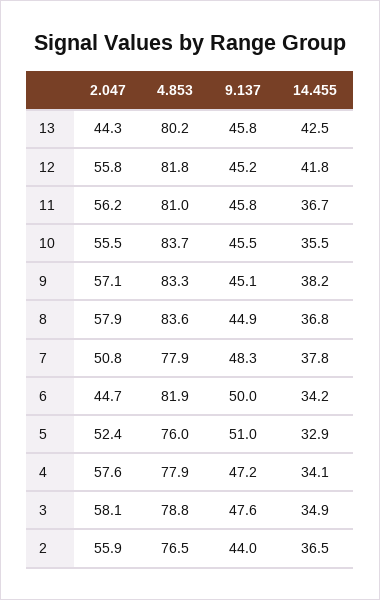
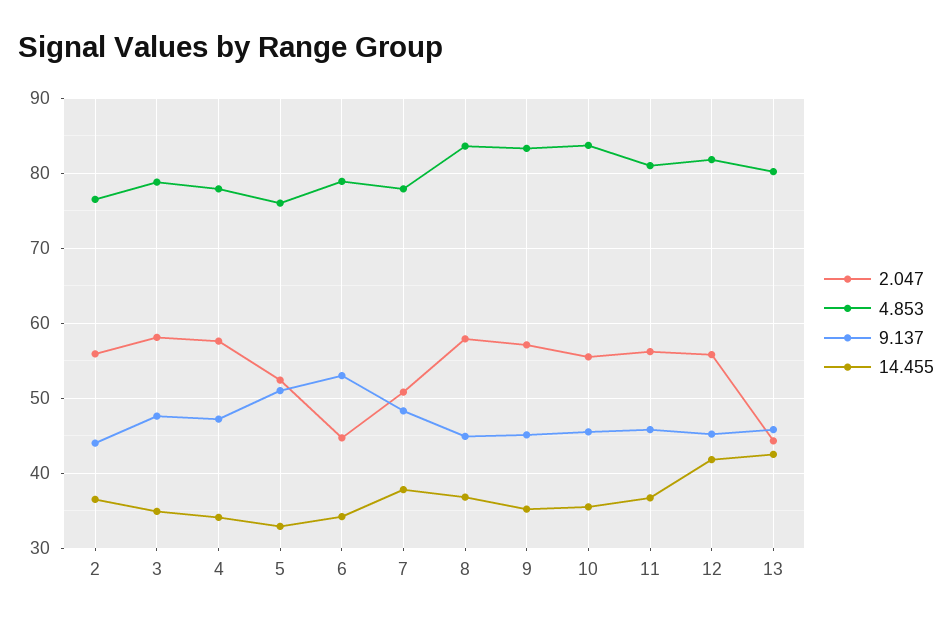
14.455, 9: 38.2 -> 35
4.853, 6: 81.9 -> 79
9.137, 6: 50 -> 53

